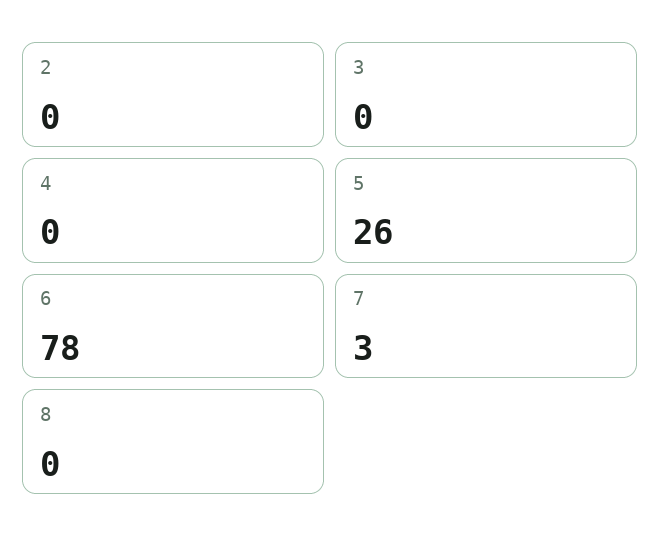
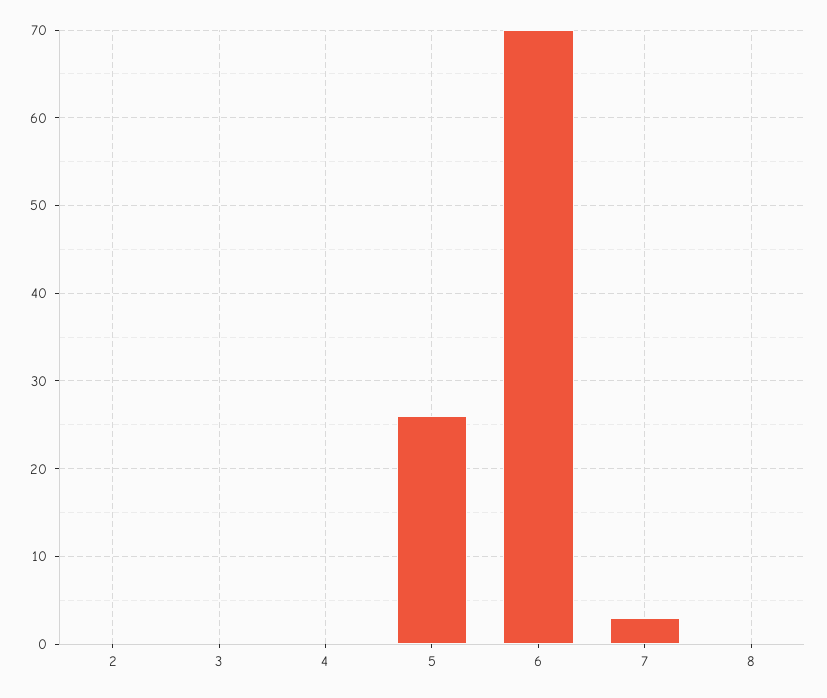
6: 78 -> 70

